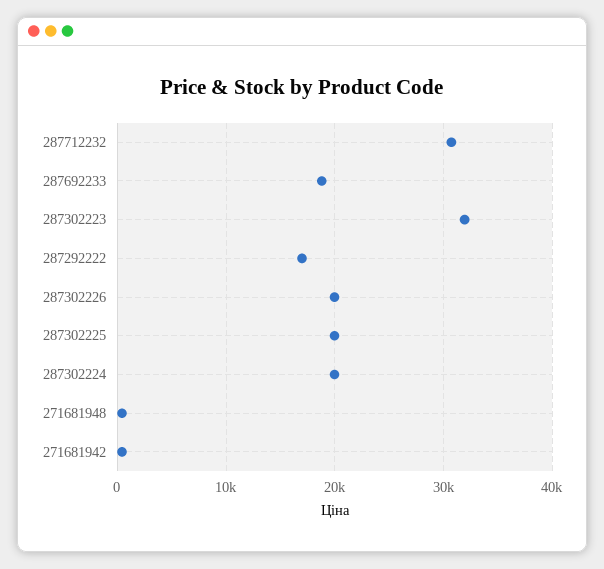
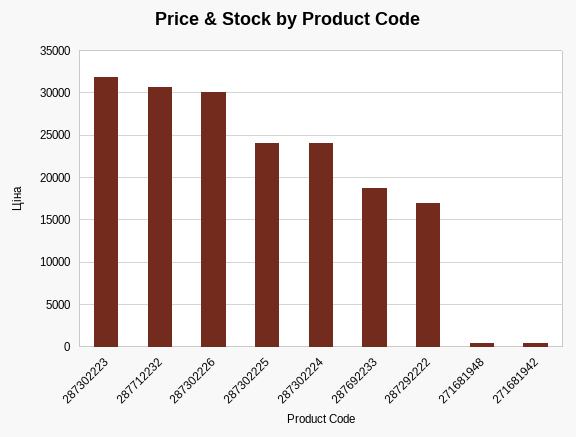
287302226: 20000 -> 30000
287302225: 20000 -> 24000
287302224: 20000 -> 24000

